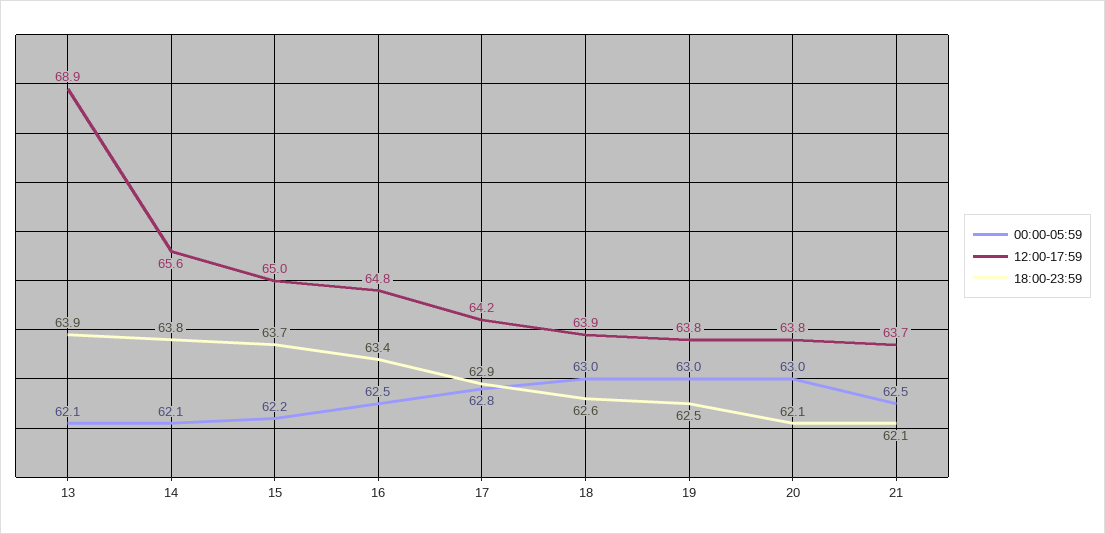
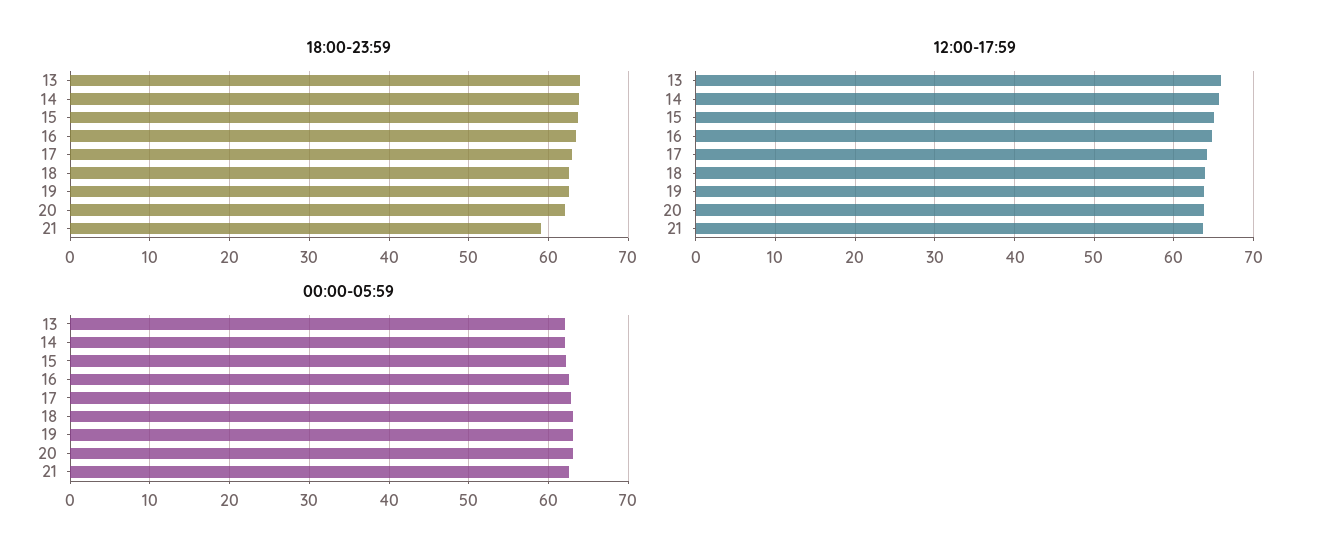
12:00-17:59, 13: 68.9 -> 66
18:00-23:59, 21: 62.1 -> 59

